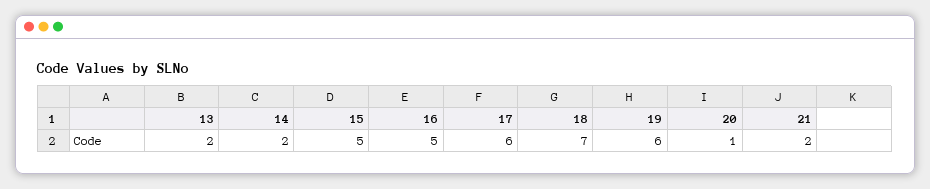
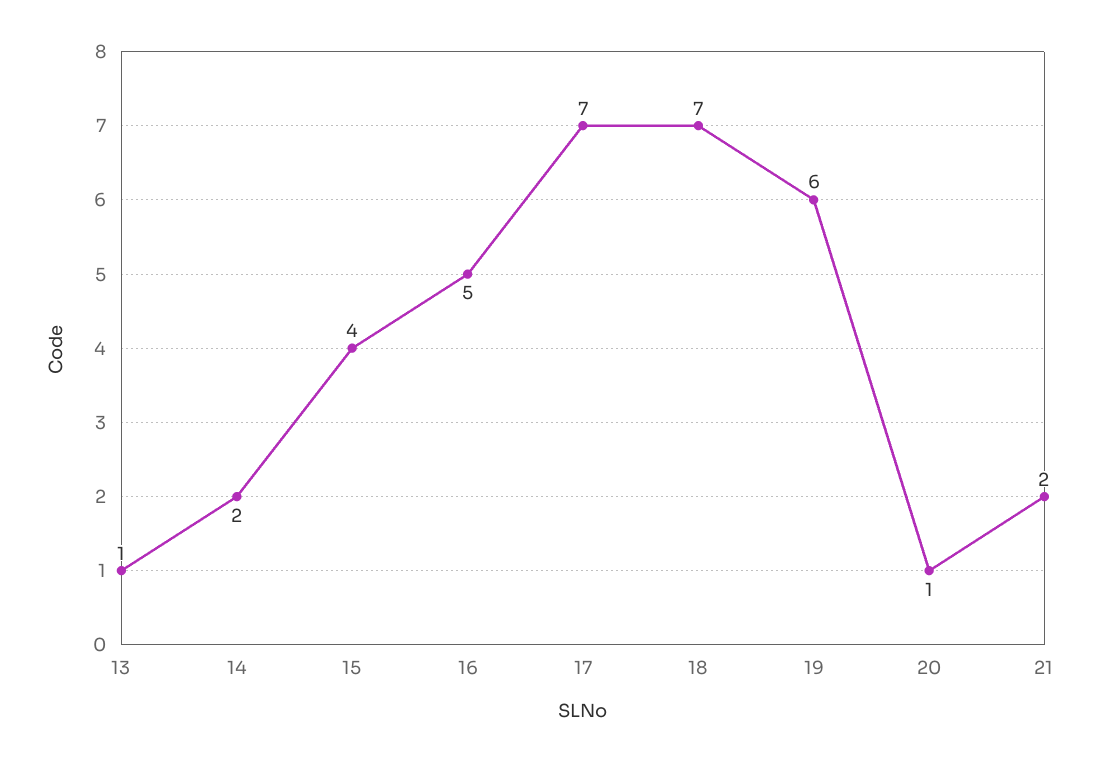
13: 2 -> 1
15: 5 -> 4
17: 6 -> 7

